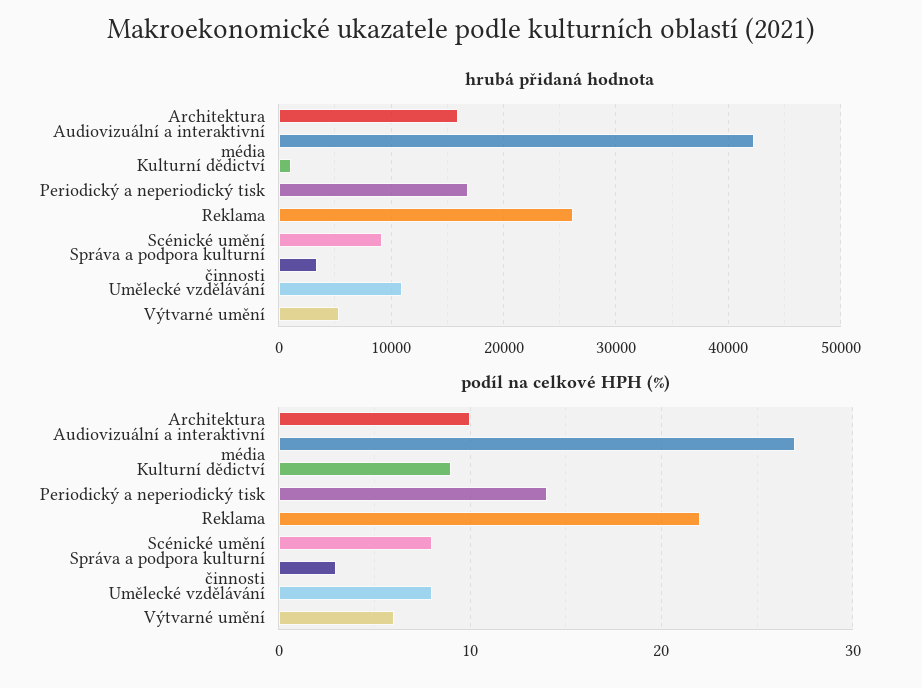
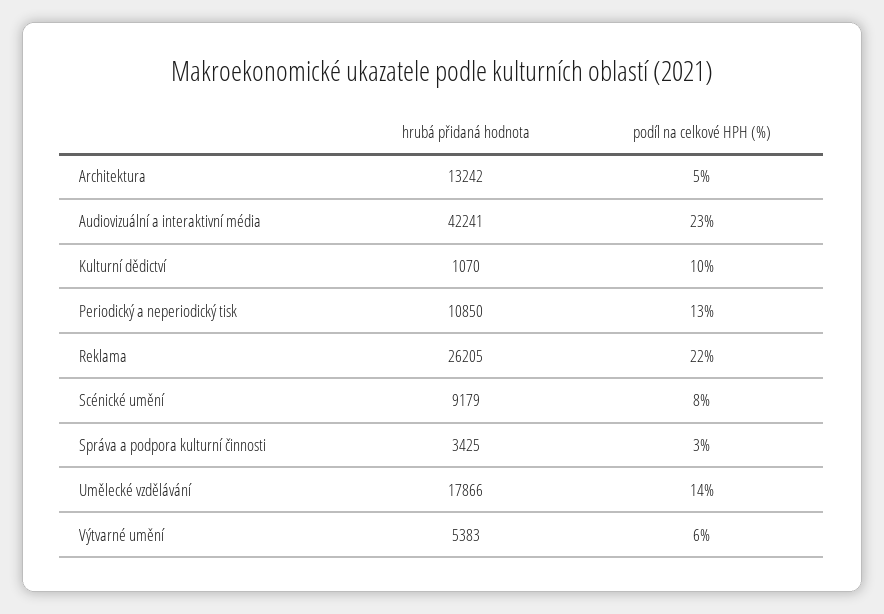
hrubá přidaná hodnota, Architektura: 16000 -> 13242
hrubá přidaná hodnota, Periodický a neperiodický tisk: 17000 -> 10850
hrubá přidaná hodnota, Umělecké vzdělávání: 11000 -> 17866
podíl na celkové HPH (%), Architektura: 10 -> 5
podíl na celkové HPH (%), Audiovizuální a interaktivní média: 27 -> 23
podíl na celkové HPH (%), Kulturní dědictví: 9 -> 10
podíl na celkové HPH (%), Periodický a neperiodický tisk: 14 -> 13
podíl na celkové HPH (%), Umělecké vzdělávání: 8 -> 14

